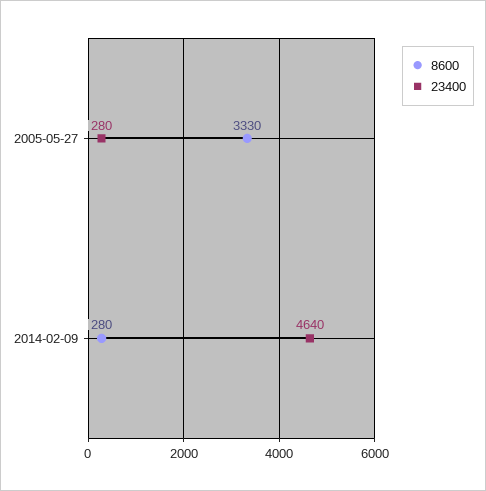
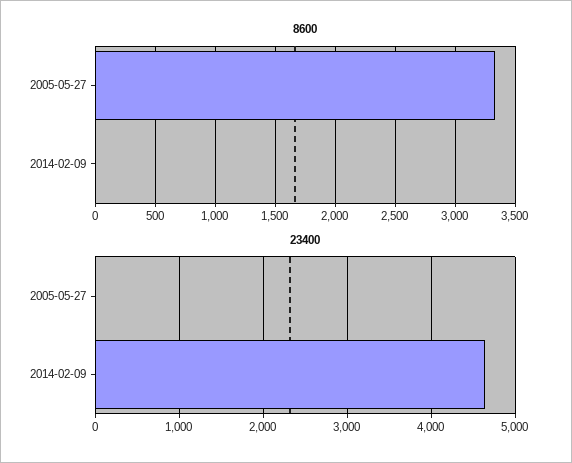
23400, 2005-05-27: 280 -> 0
8600, 2014-02-09: 280 -> 0

